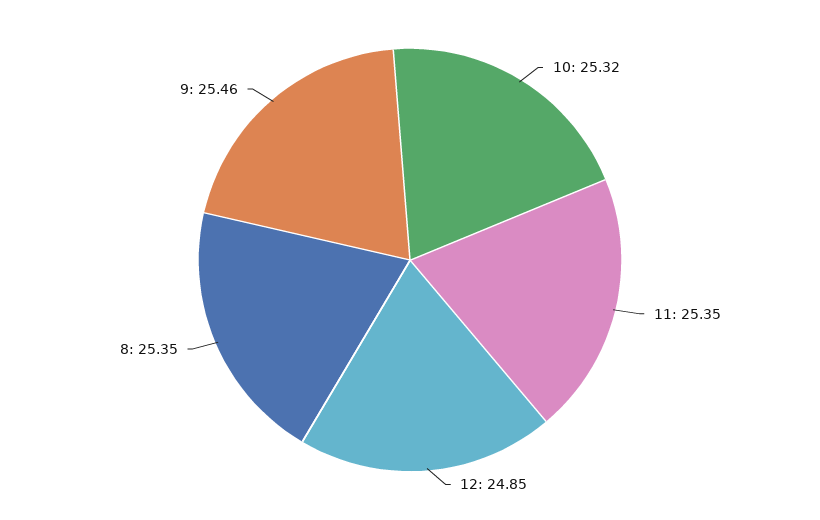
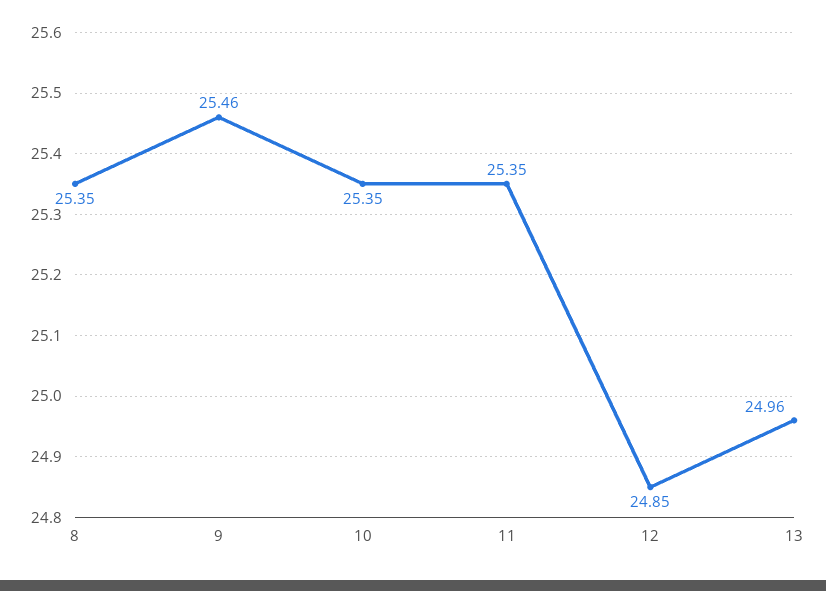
10: 25.32 -> 25.35
13: none -> 24.96

